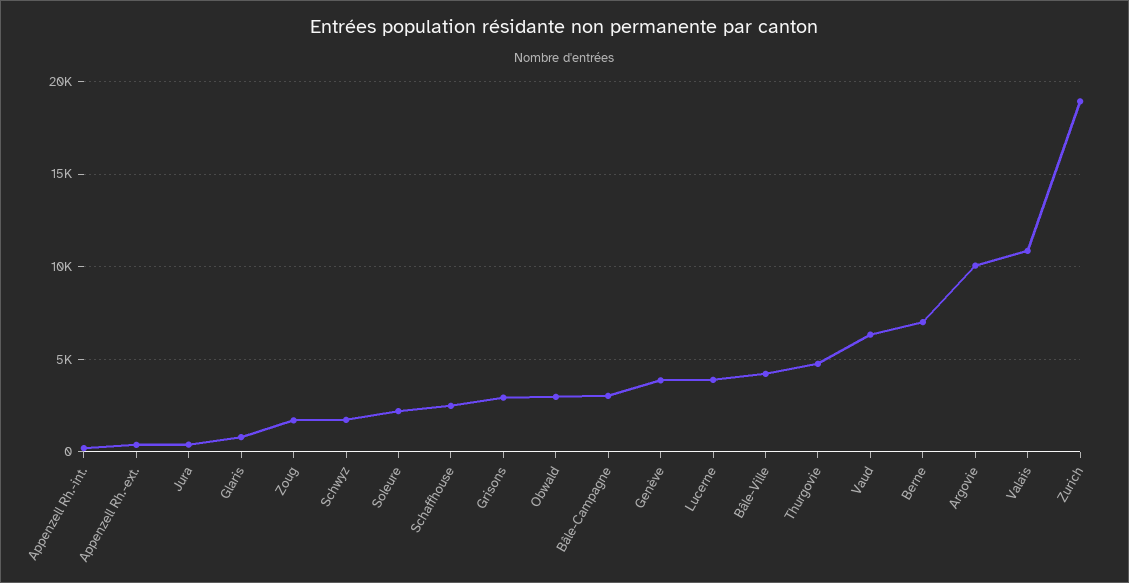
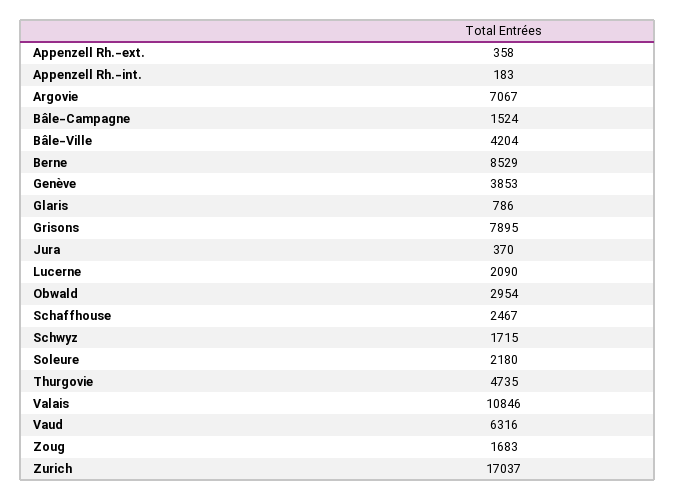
Grisons: 3000 -> 7895
Bâle-Campagne: 3000 -> 1524
Lucerne: 4000 -> 2090
Berne: 7000 -> 8529
Argovie: 10000 -> 7067
Zurich: 19000 -> 17037

